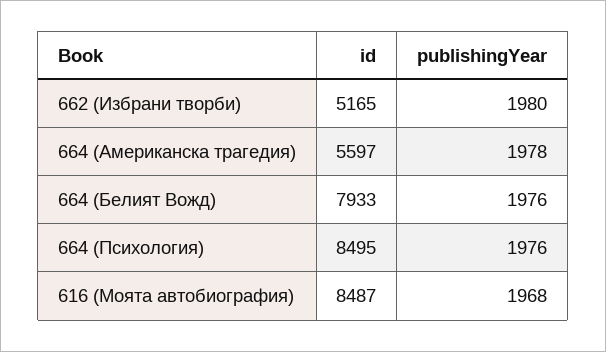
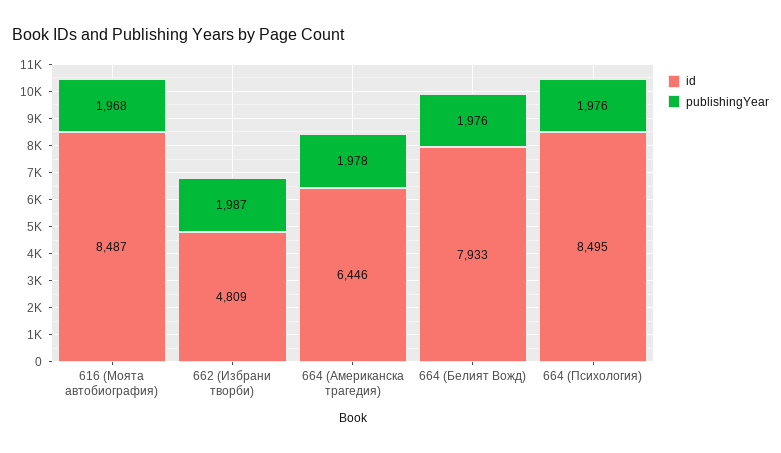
id, 662 (Избрани творби): 5165 -> 4809
publishingYear, 662 (Избрани творби): 1980 -> 1987
id, 664 (Американска трагедия): 5597 -> 6446

